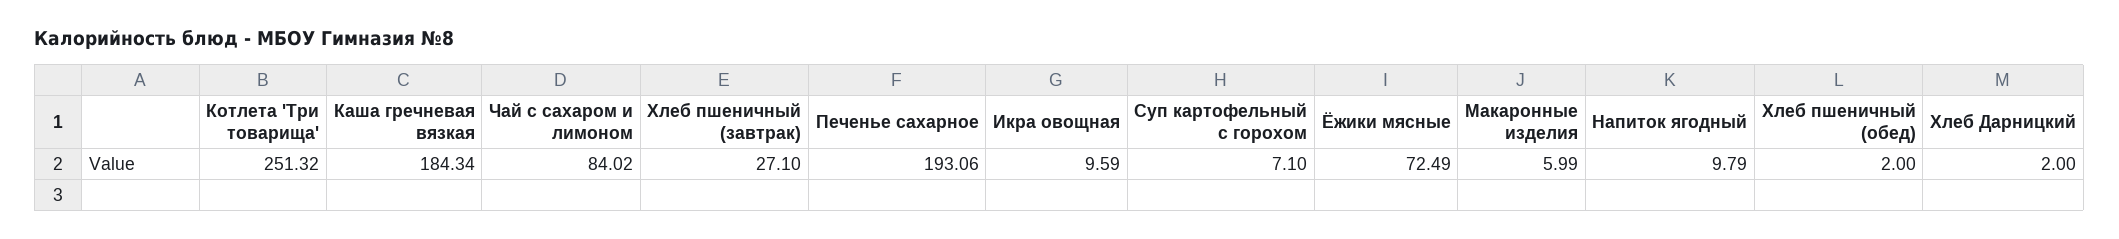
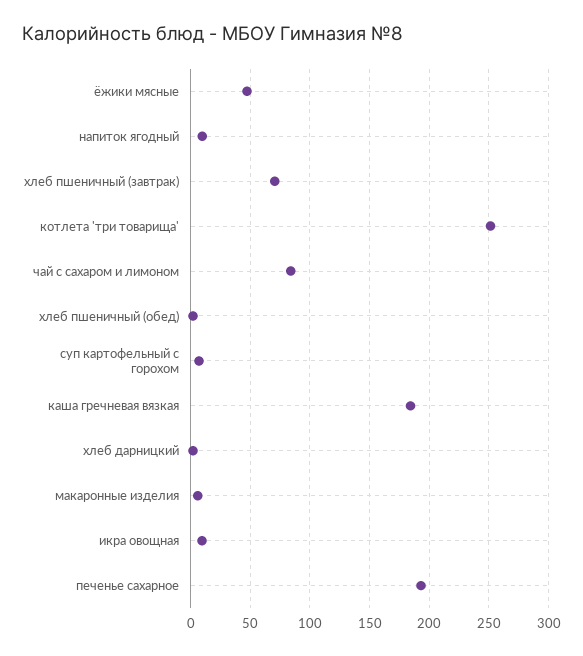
Хлеб пшеничный (завтрак): 27.1 -> 70
Ёжики мясные: 72.49 -> 50

